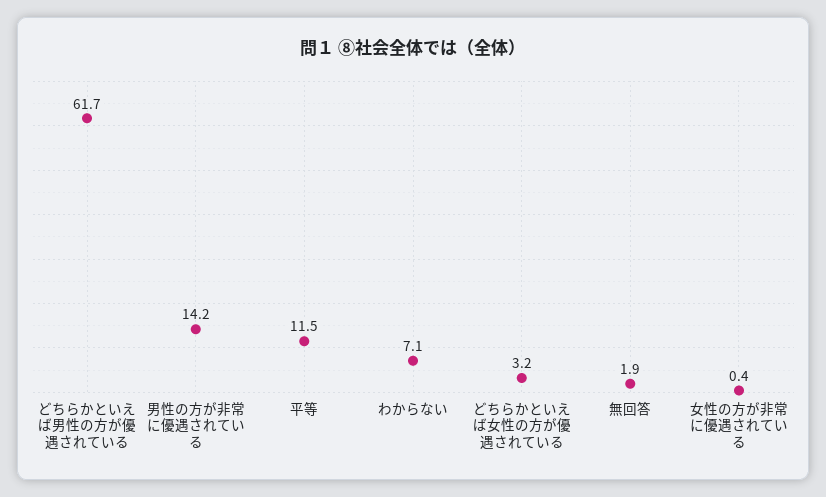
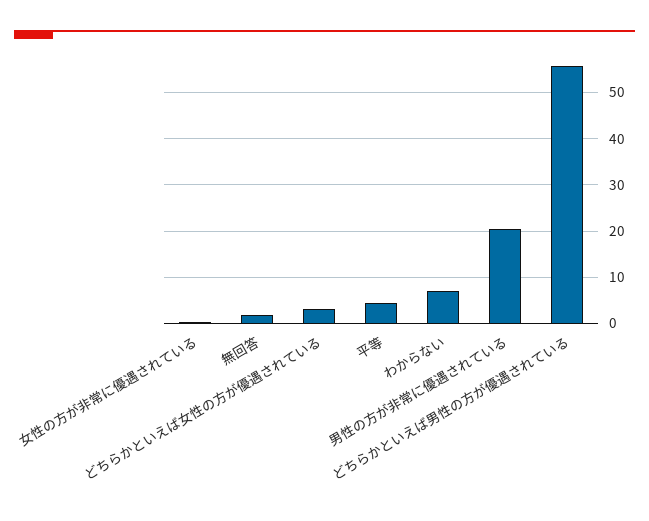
どちらかといえば男性の方が優遇されている: 61.7 -> 56
男性の方が非常に優遇されている: 14.2 -> 20
平等: 11.5 -> 4

